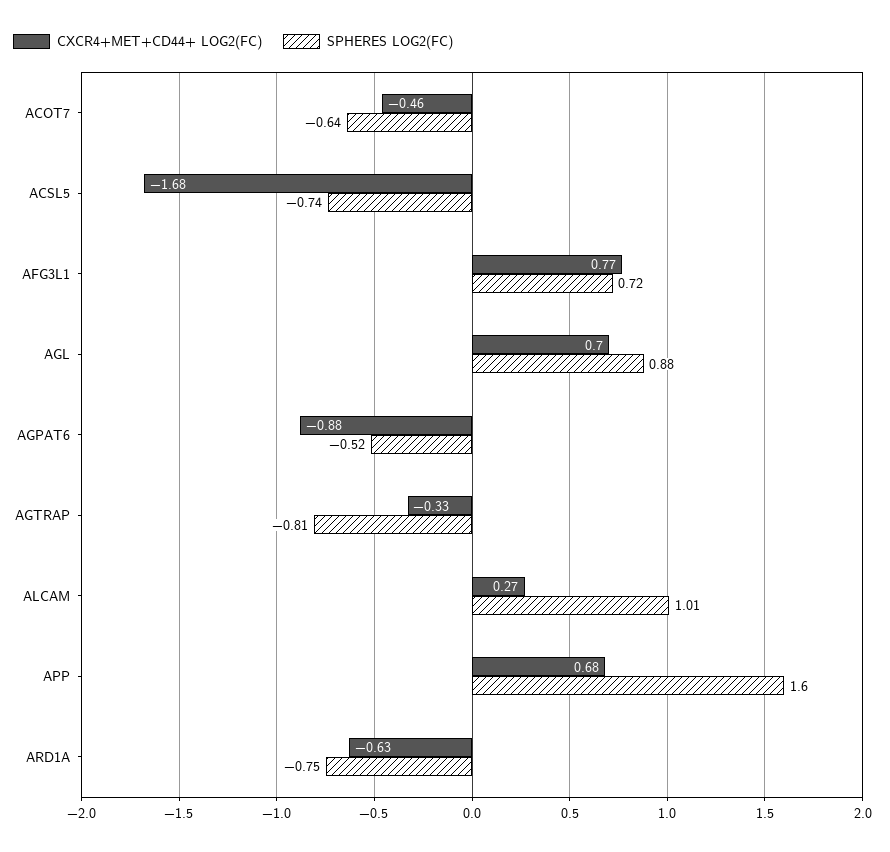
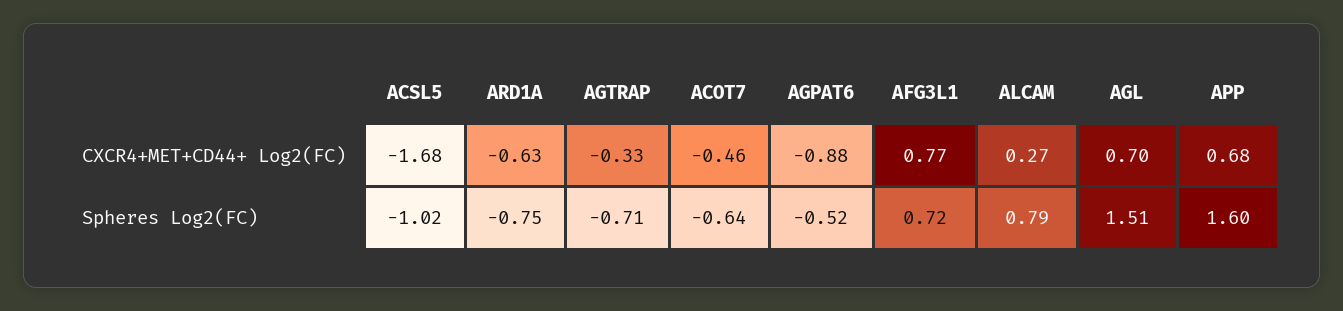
SPHERES LOG2(FC), ACSL5: -0.74 -> -1.02
SPHERES LOG2(FC), AGL: 0.88 -> 1.51
SPHERES LOG2(FC), AGTRAP: -0.81 -> -0.71
SPHERES LOG2(FC), ALCAM: 1.01 -> 0.79

